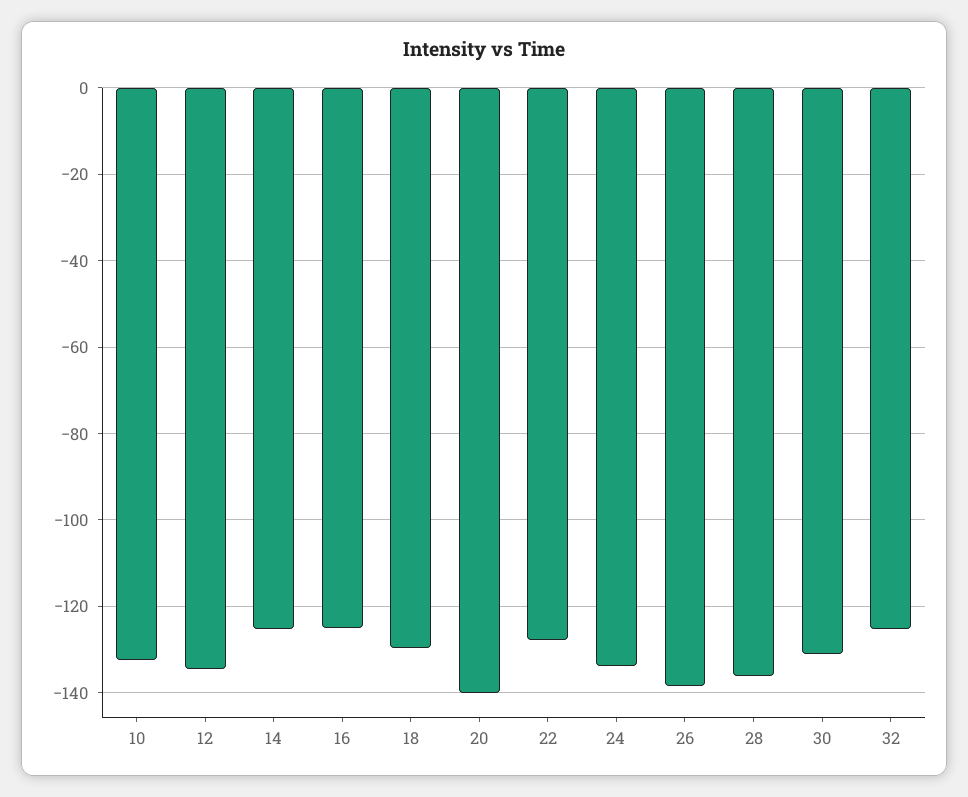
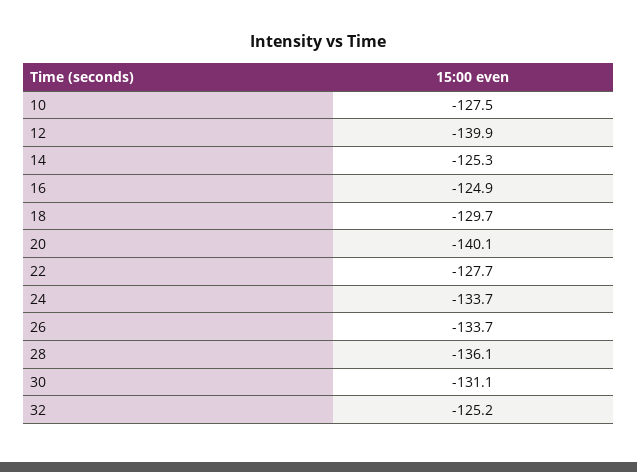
10: -132 -> -127.5
12: -134 -> -139.9
26: -138 -> -133.7

